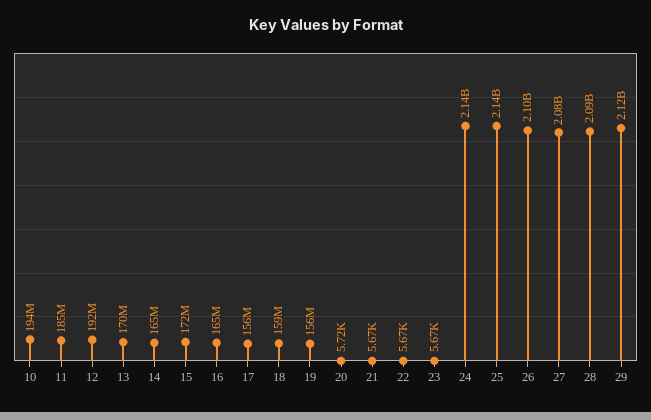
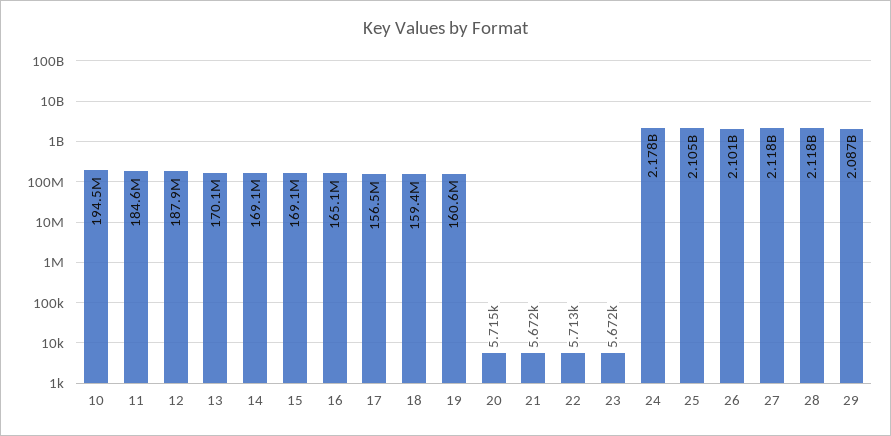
12: 192000000 -> 187900000
14: 165000000 -> 169100000
15: 172000000 -> 169100000
19: 156000000 -> 160600000
22: 5670 -> 5713
24: 2140000000 -> 2178000000
25: 2140000000 -> 2105000000
27: 2080000000 -> 2118000000
28: 2090000000 -> 2118000000
29: 2120000000 -> 2087000000

